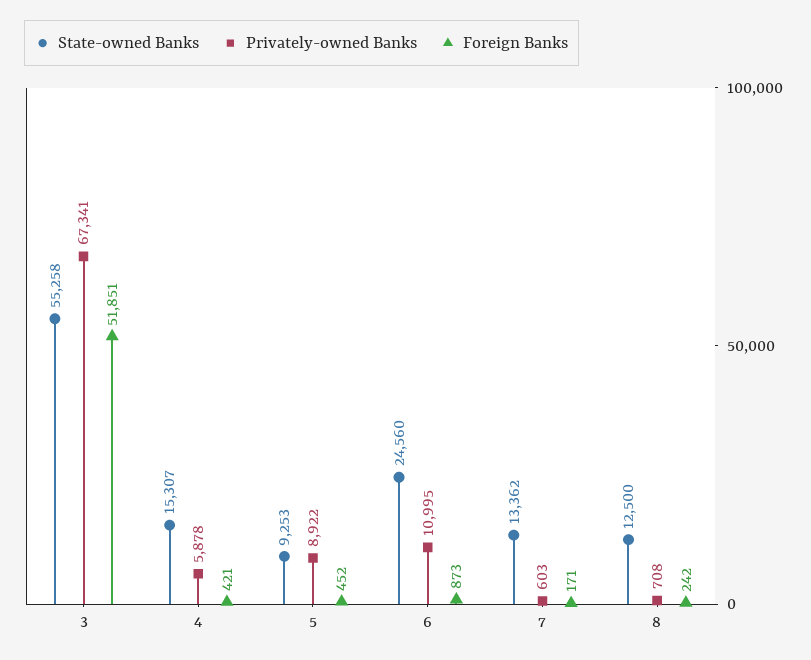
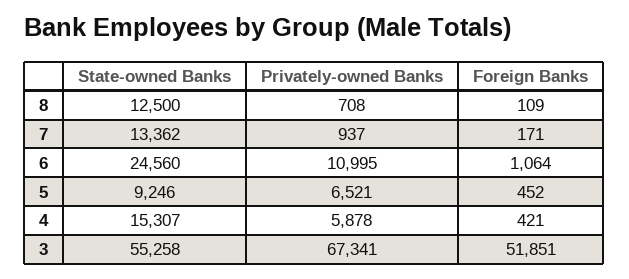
State-owned Banks, 5: 9253 -> 9246
Privately-owned Banks, 5: 8922 -> 6521
Foreign Banks, 6: 873 -> 1064
Privately-owned Banks, 7: 603 -> 937
Foreign Banks, 8: 242 -> 109

